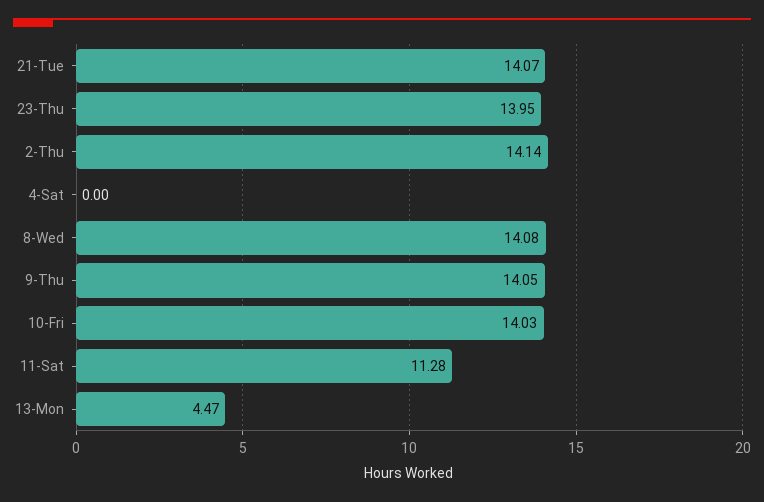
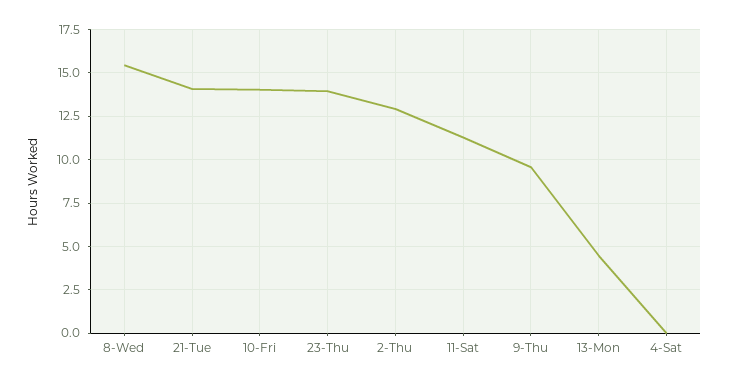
2-Thu: 14.14 -> 13
8-Wed: 14.08 -> 15.5
9-Thu: 14.05 -> 9.5

